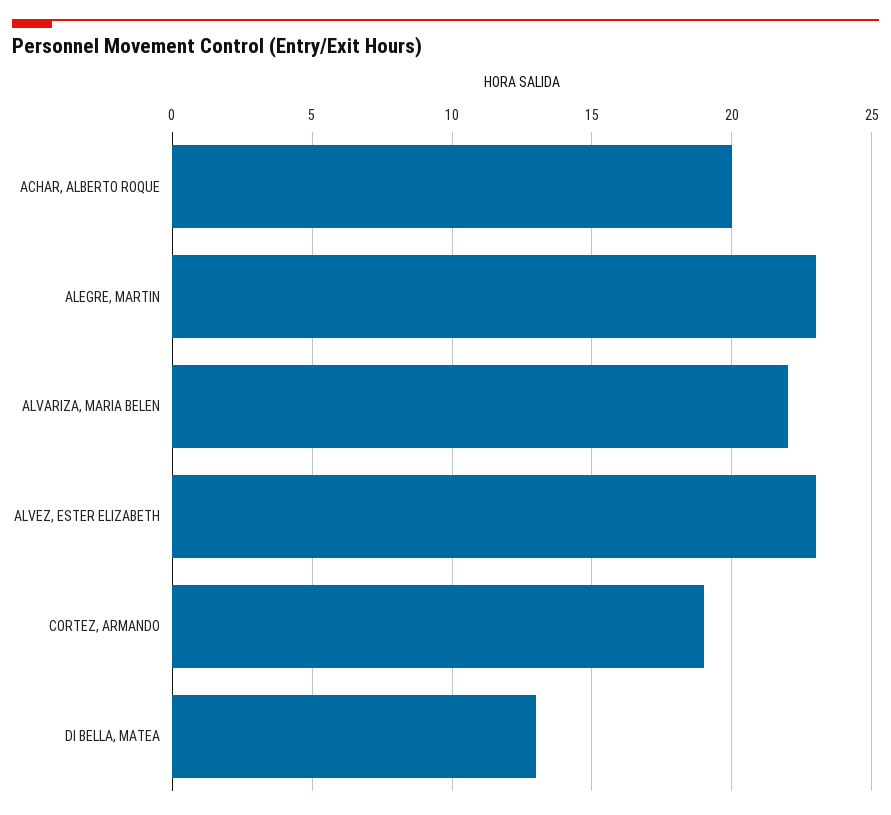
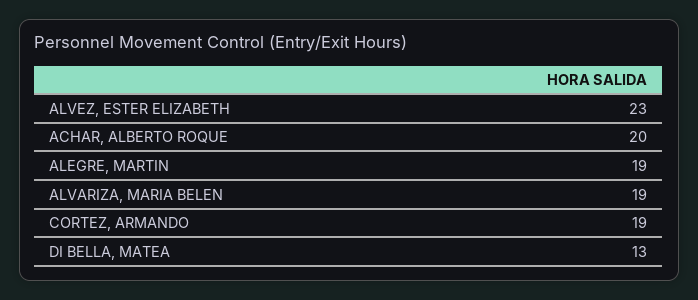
ALEGRE, MARTIN: 23 -> 19
ALVARIZA, MARIA BELEN: 22 -> 19

